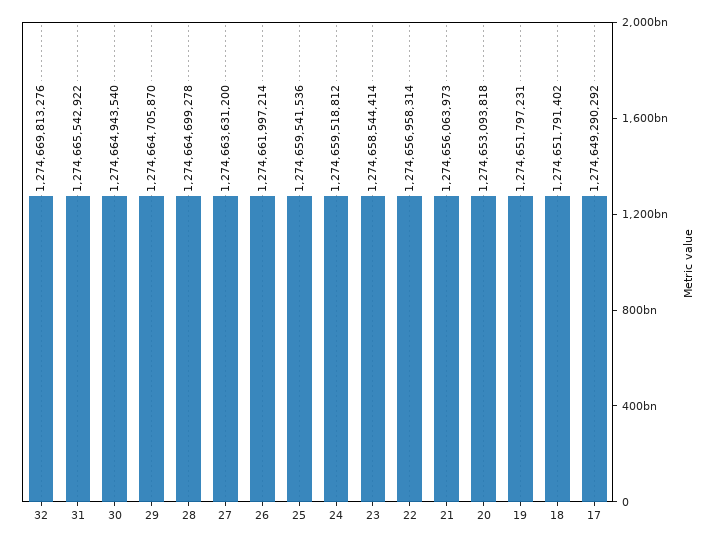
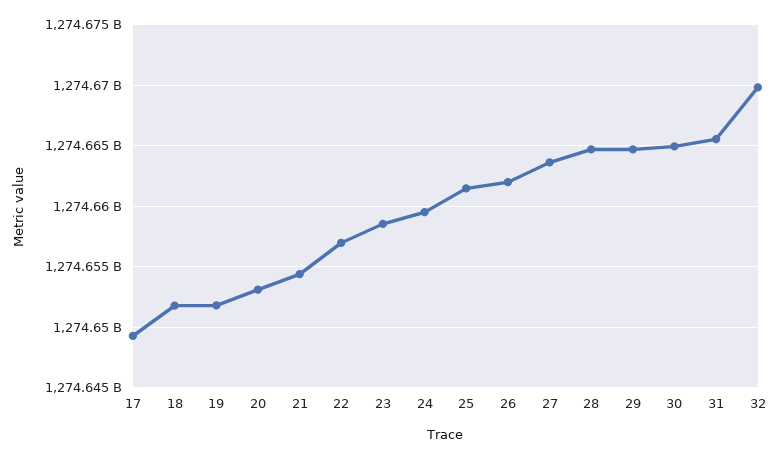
25: 1274659541536 -> 1274661500000
21: 1274656063973 -> 1274654500000

